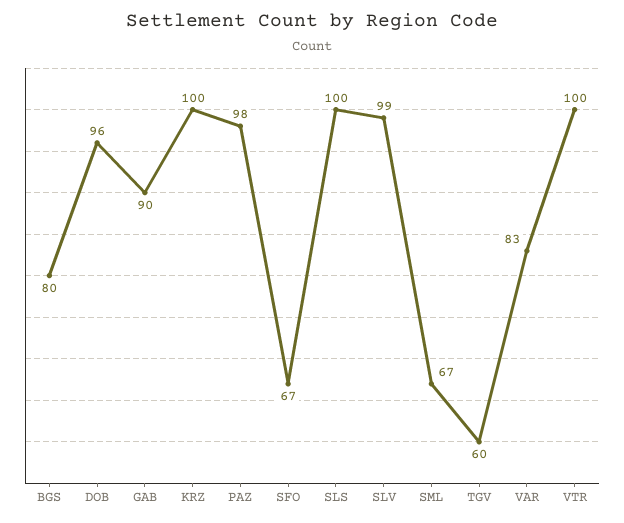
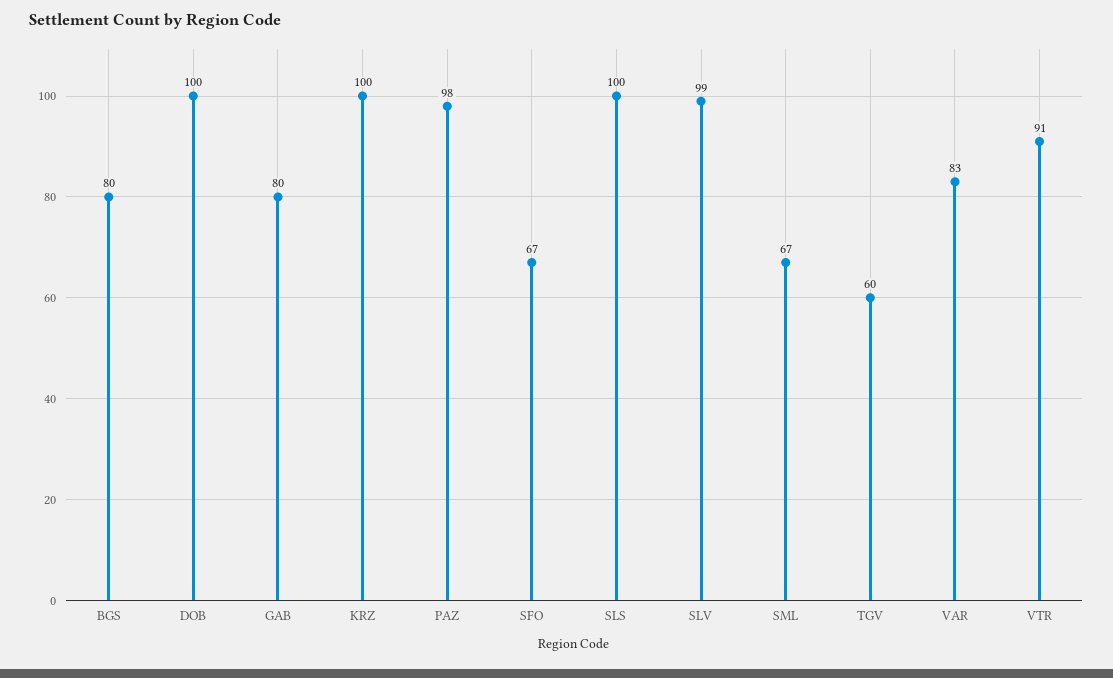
DOB: 96 -> 100
GAB: 90 -> 80
VTR: 100 -> 91

